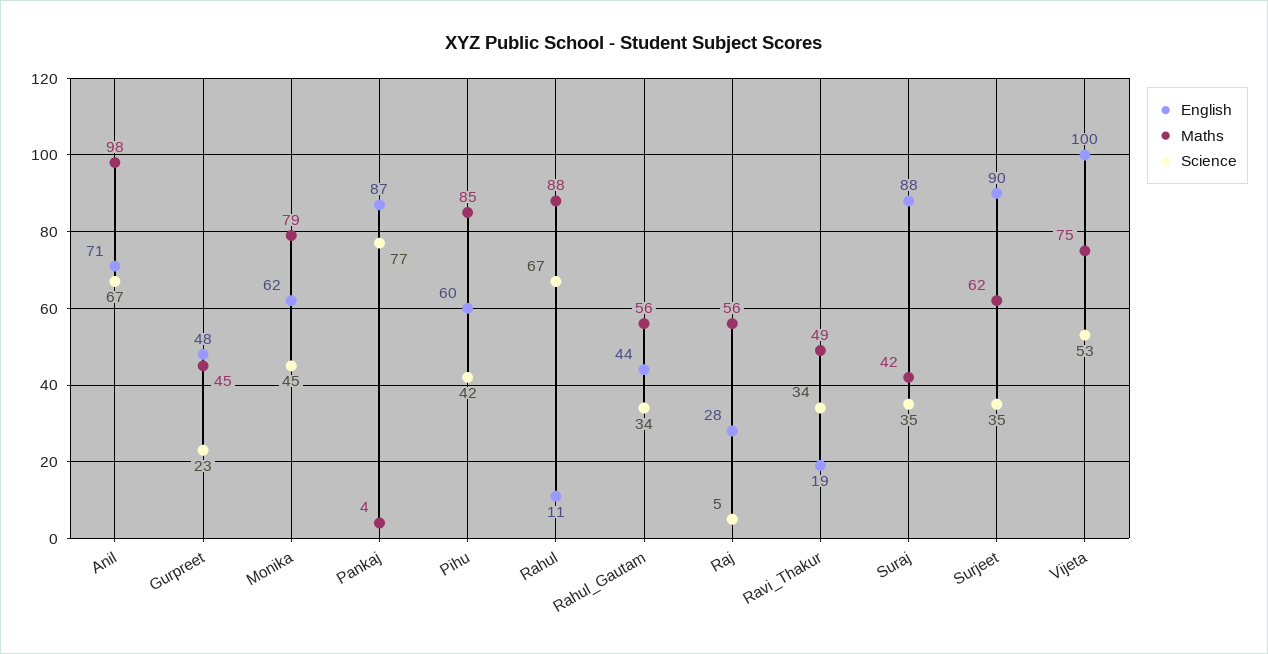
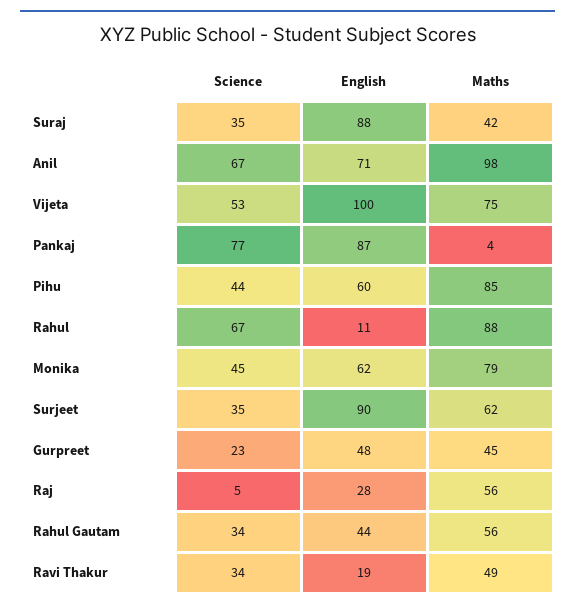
Science, Pihu: 42 -> 44

